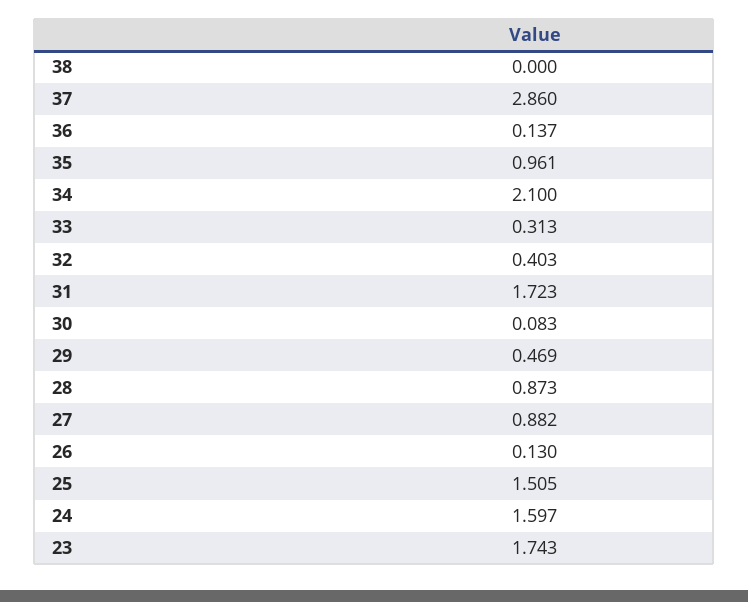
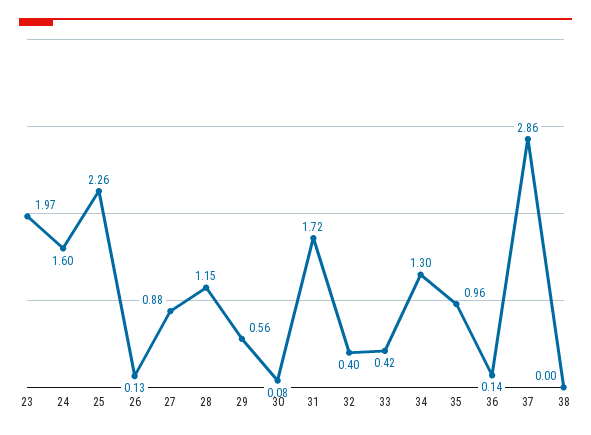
34: 2.1 -> 1.3
33: 0.313 -> 0.42
29: 0.469 -> 0.56
28: 0.873 -> 1.15
25: 1.505 -> 2.26
23: 1.743 -> 1.97

